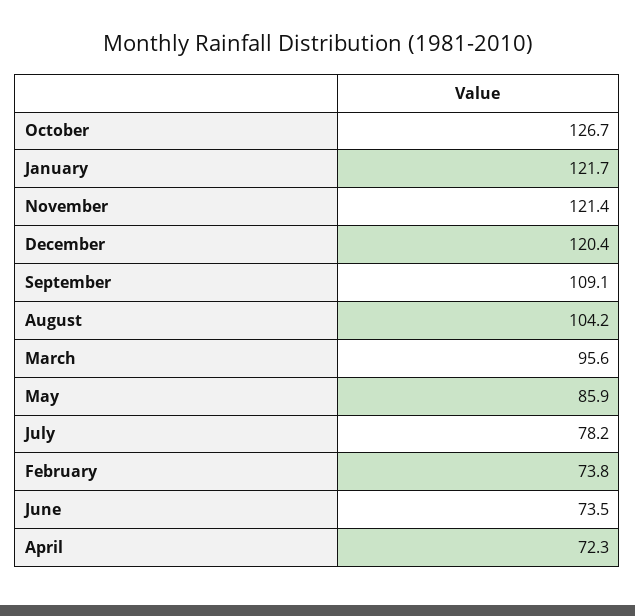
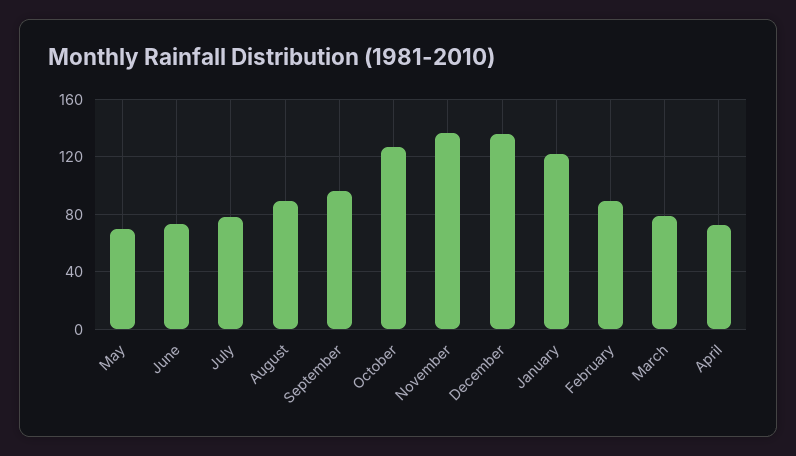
November: 121.4 -> 135
December: 120.4 -> 135
September: 109.1 -> 95
August: 104.2 -> 90
March: 95.6 -> 80
May: 85.9 -> 70
February: 73.8 -> 90

